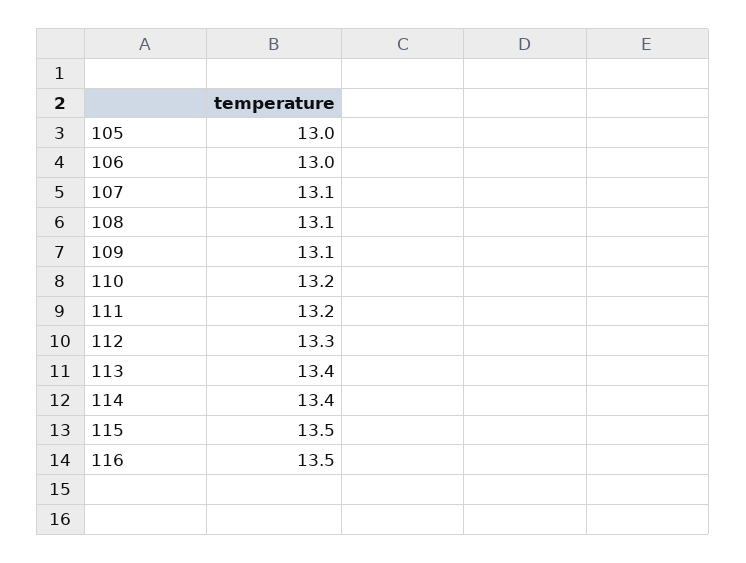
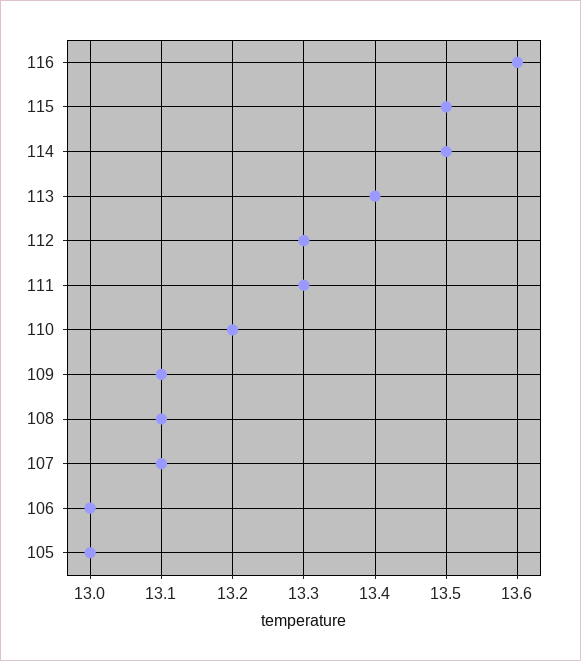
111: 13.2 -> 13.3
114: 13.4 -> 13.5
116: 13.5 -> 13.6

